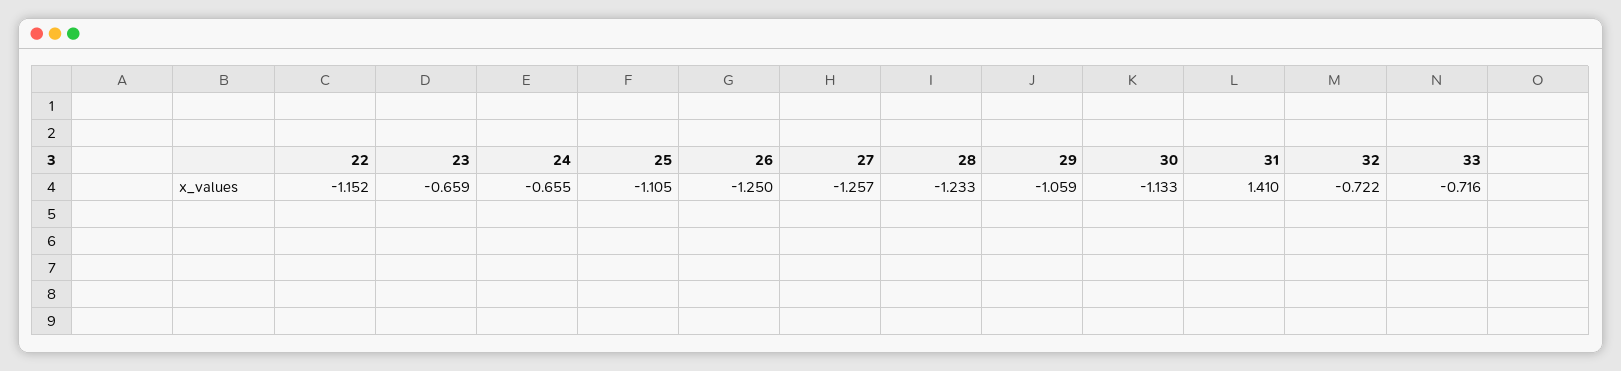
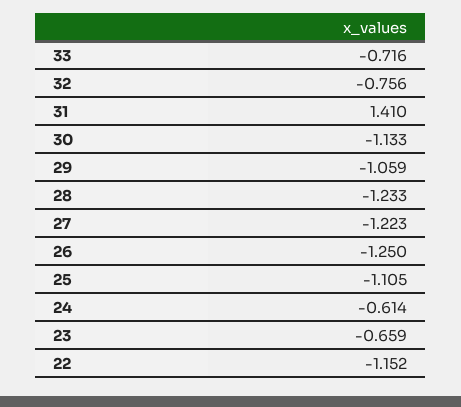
24: -0.655 -> -0.614
27: -1.257 -> -1.223
32: -0.722 -> -0.756

